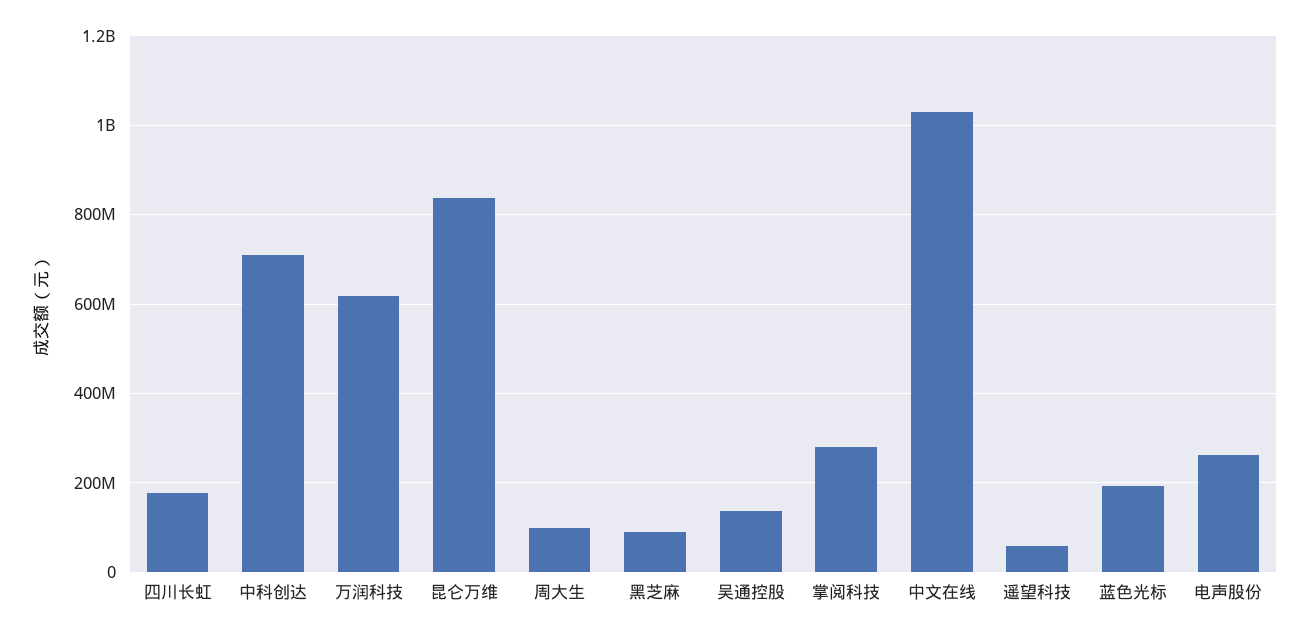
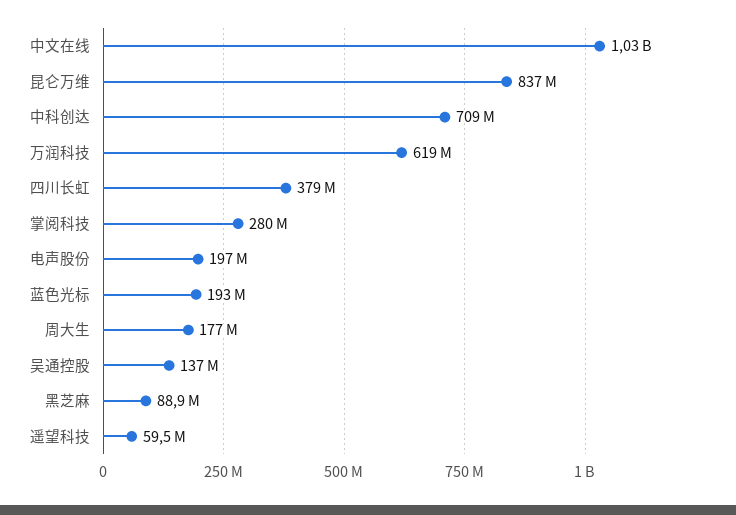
四川长虹: 180000000 -> 379000000
周大生: 100000000 -> 177000000
电声股份: 260000000 -> 197000000

